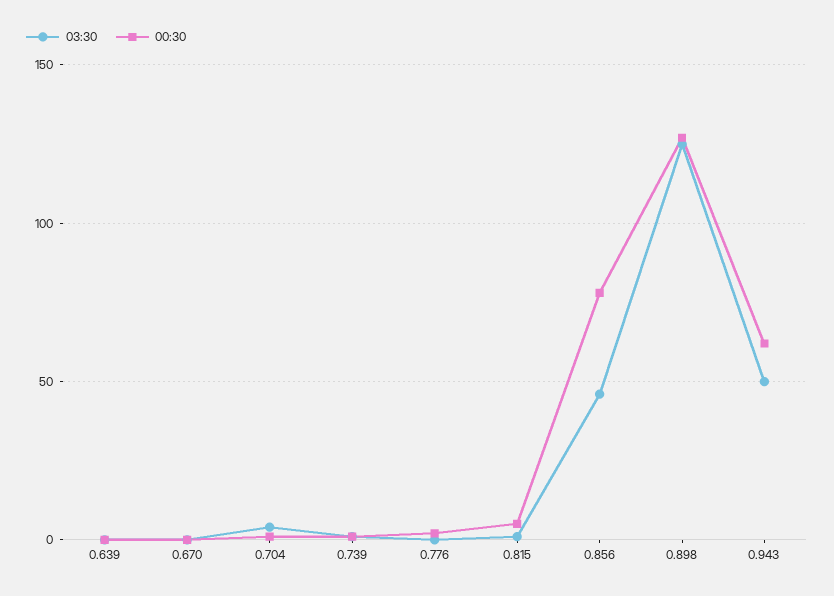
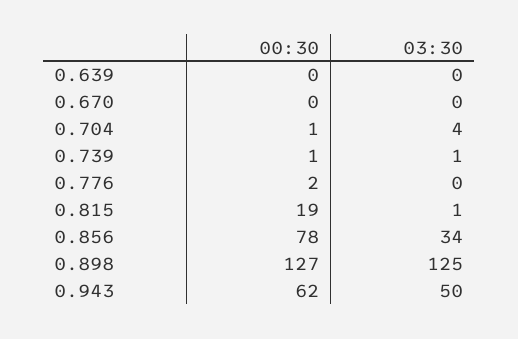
00:30, 0.815: 5 -> 19
03:30, 0.856: 45 -> 34

